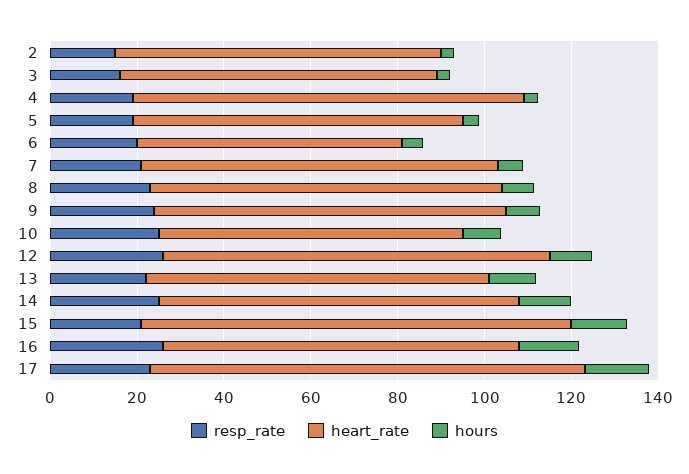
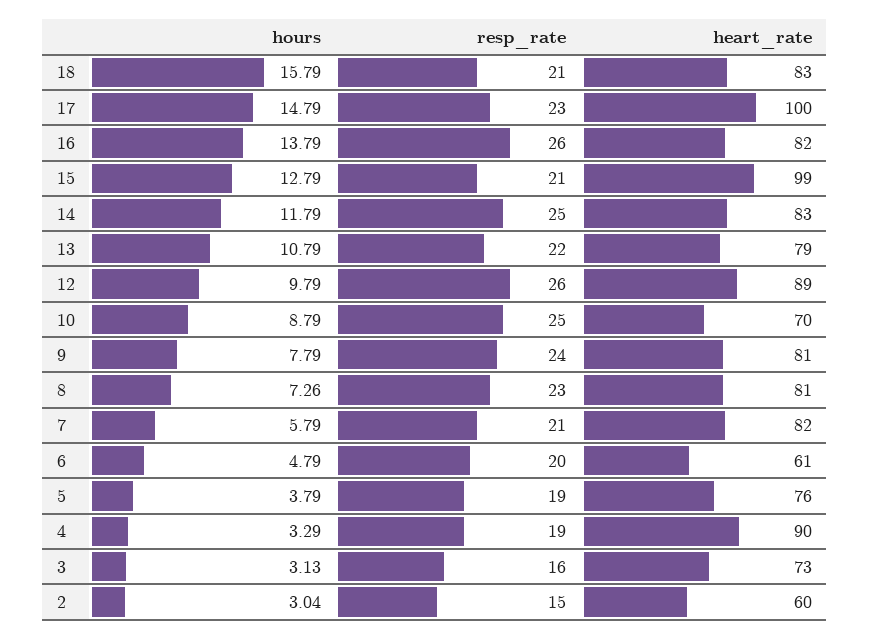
heart_rate, 2: 75 -> 60
hours, 18: none -> 15.79
resp_rate, 18: none -> 21
heart_rate, 18: none -> 83

